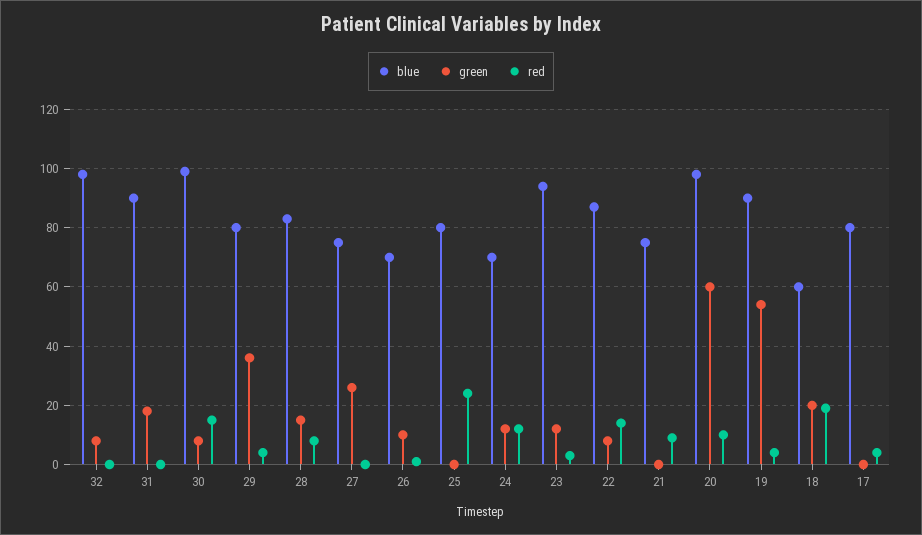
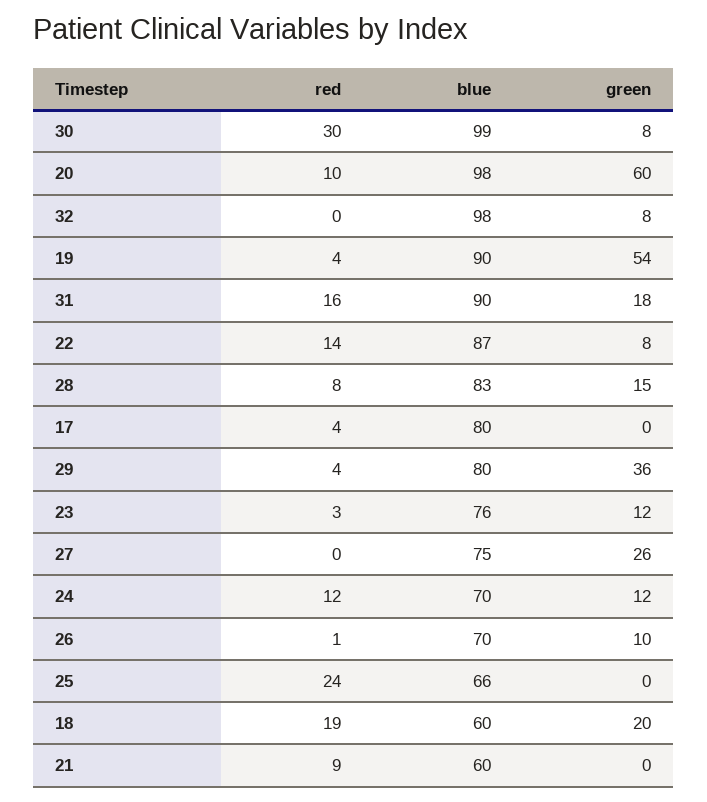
red, 31: 0 -> 16
red, 30: 15 -> 30
blue, 25: 80 -> 66
blue, 23: 95 -> 76
blue, 21: 75 -> 60

